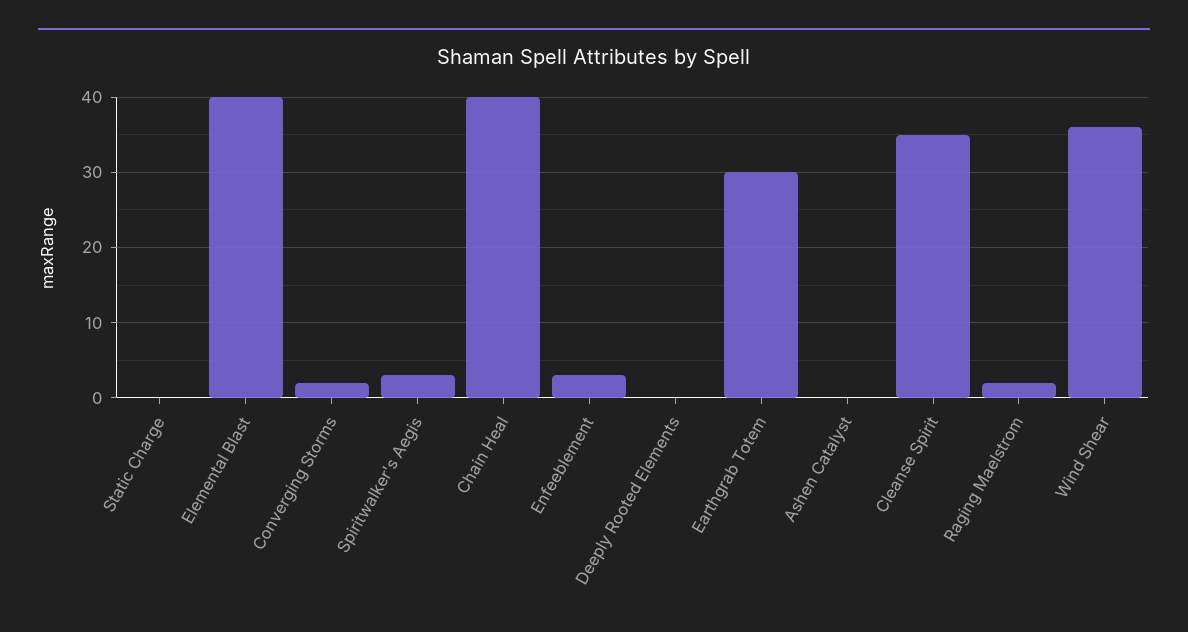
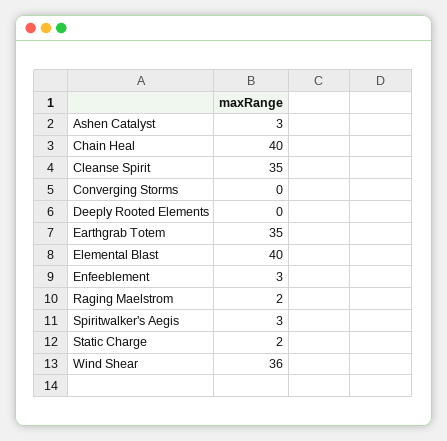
Static Charge: 0 -> 2
Converging Storms: 2 -> 0
Earthgrab Totem: 30 -> 35
Ashen Catalyst: 0 -> 3

